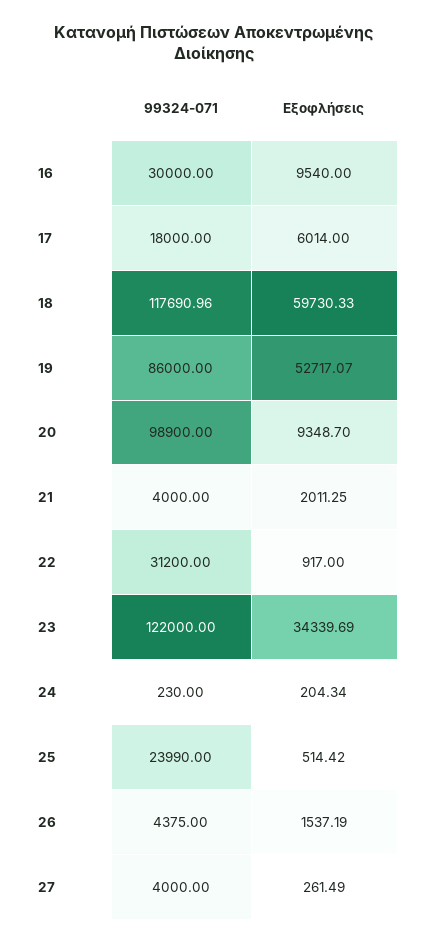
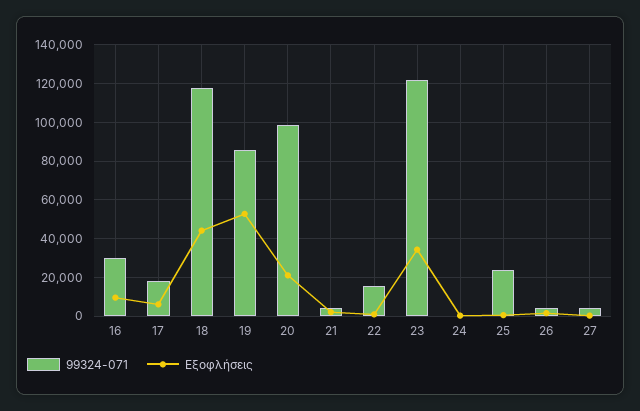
Εξοφλήσεις, 18: 59730.33 -> 45000
Εξοφλήσεις, 20: 9348.7 -> 20000
99324-071, 22: 31200 -> 15000

